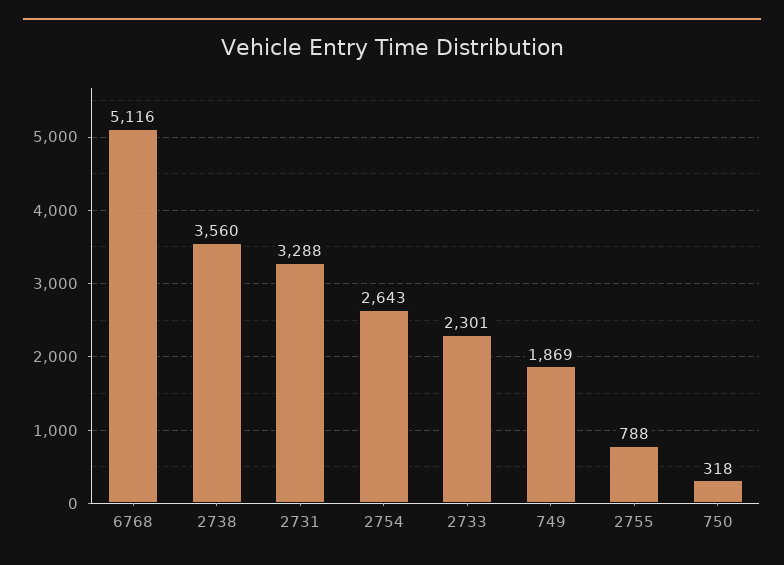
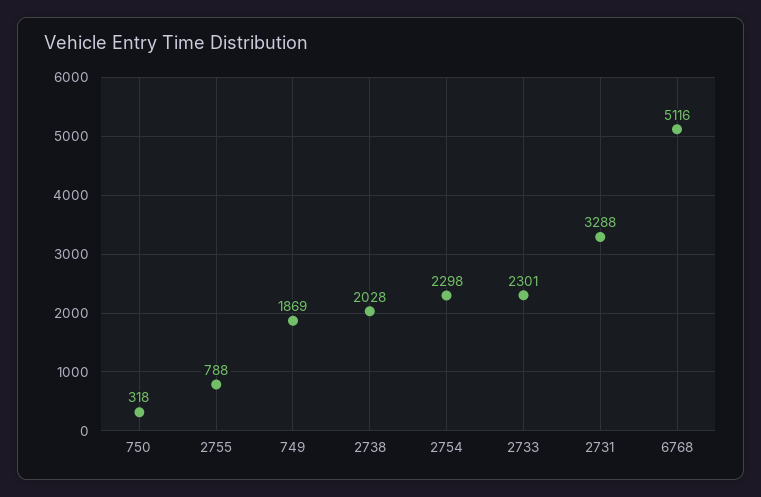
2738: 3560 -> 2028
2754: 2643 -> 2298

